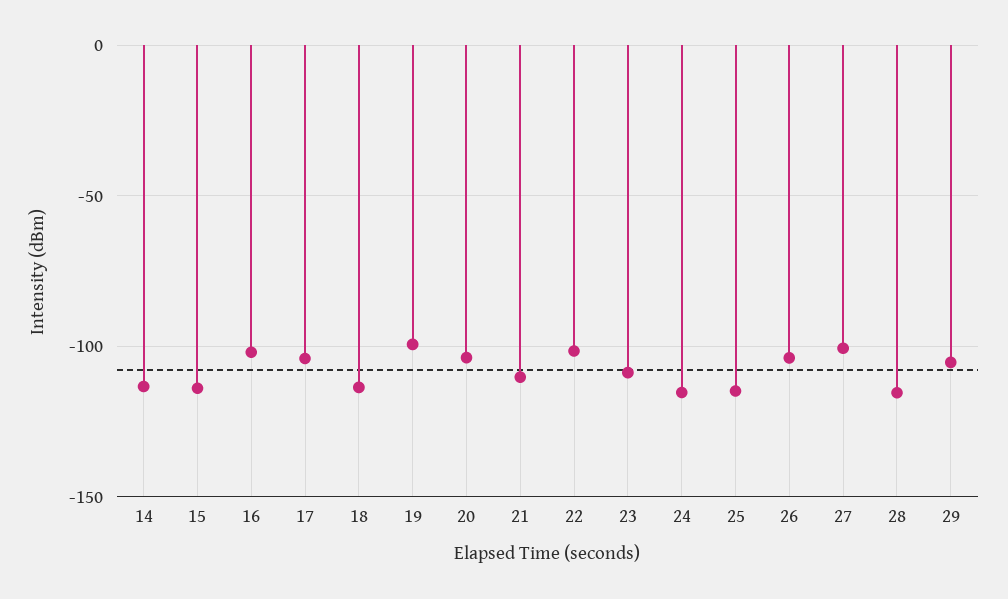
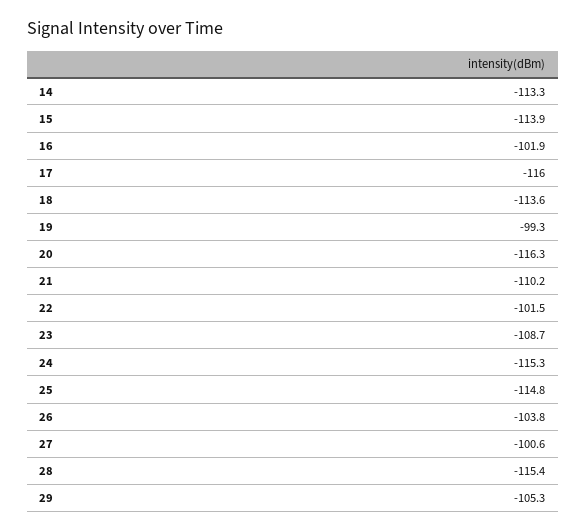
17: -105 -> -116
20: -105 -> -116.3

